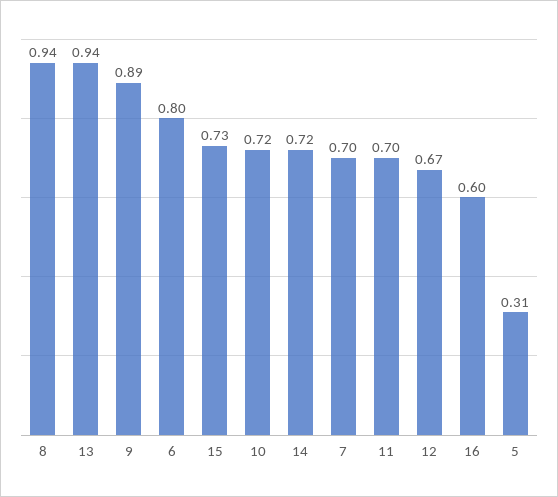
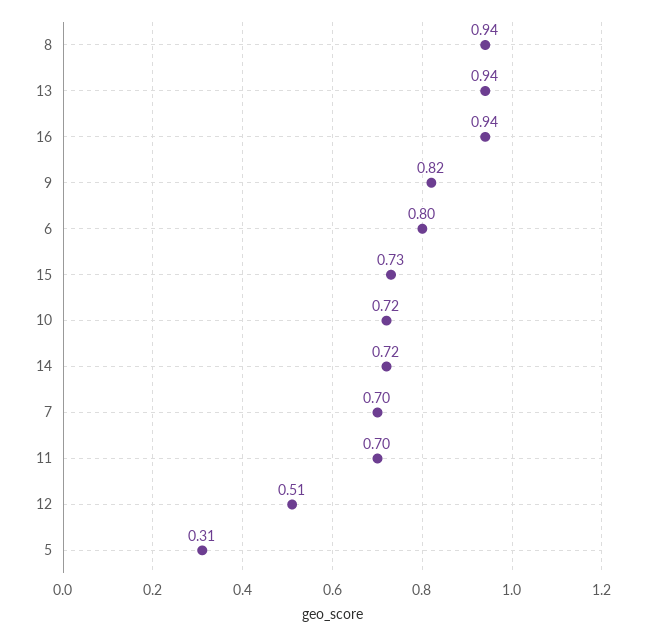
9: 0.89 -> 0.82
12: 0.67 -> 0.51
16: 0.6 -> 0.94

